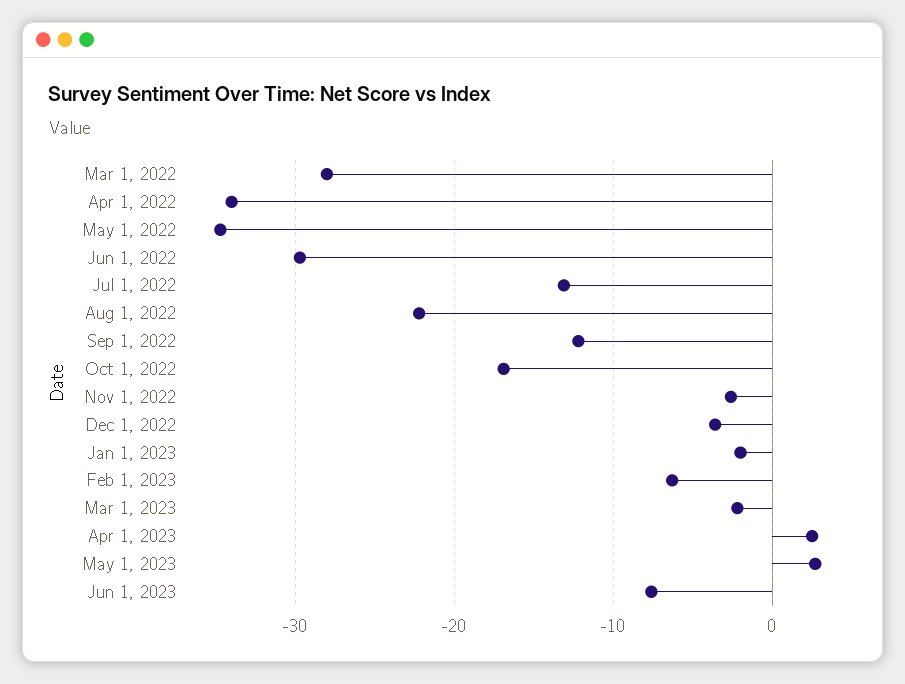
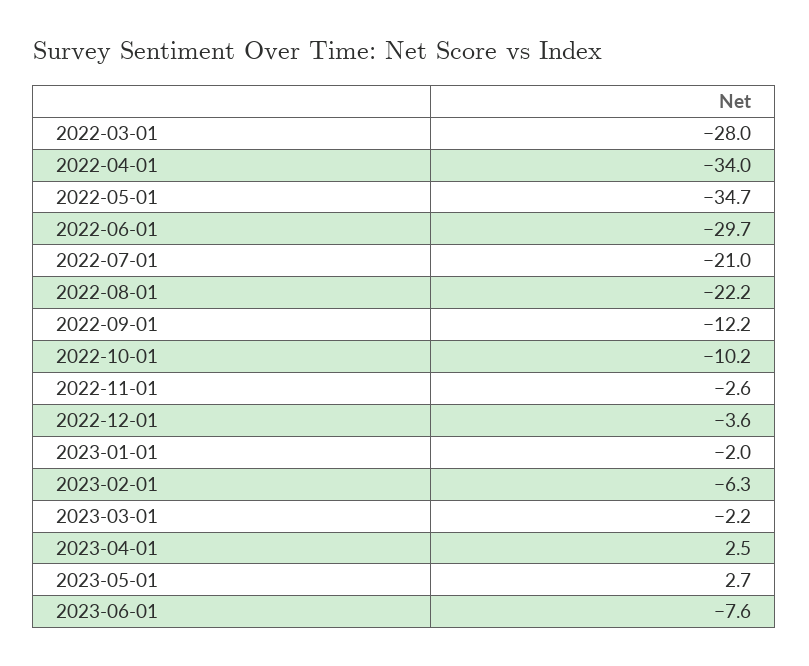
Jul 1, 2022: -13 -> -21
Oct 1, 2022: -17 -> -10.2

